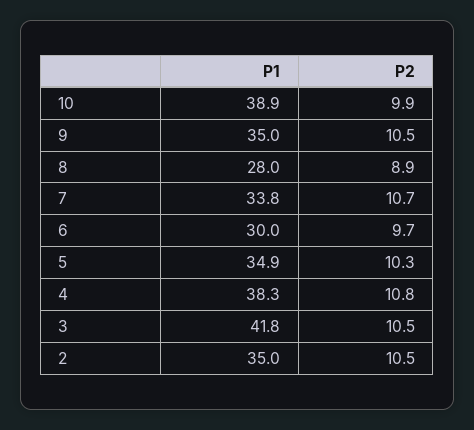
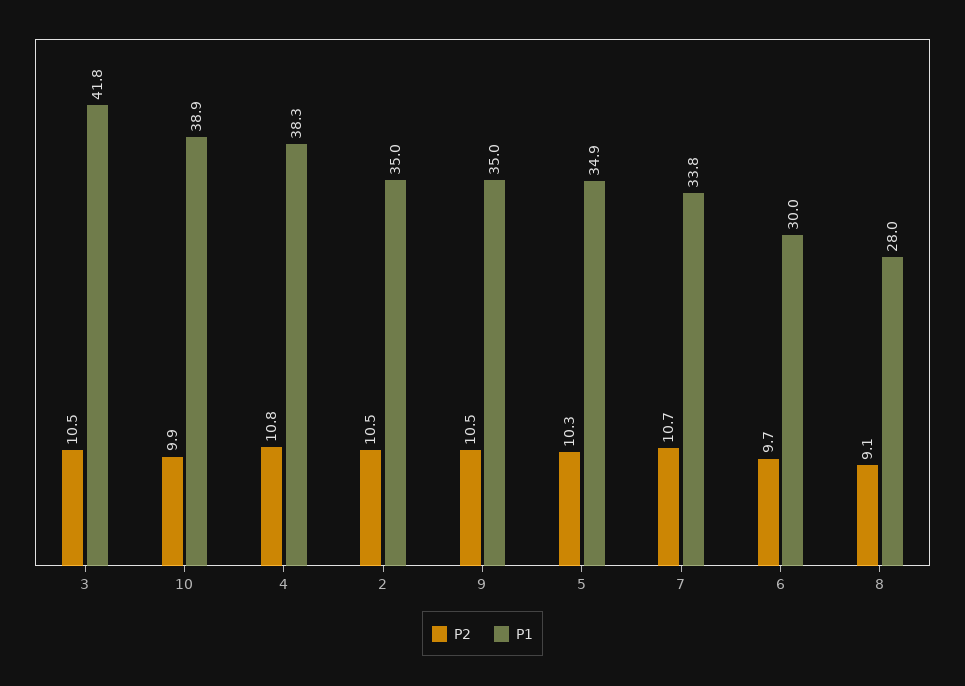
P2, 8: 8.9 -> 9.1

